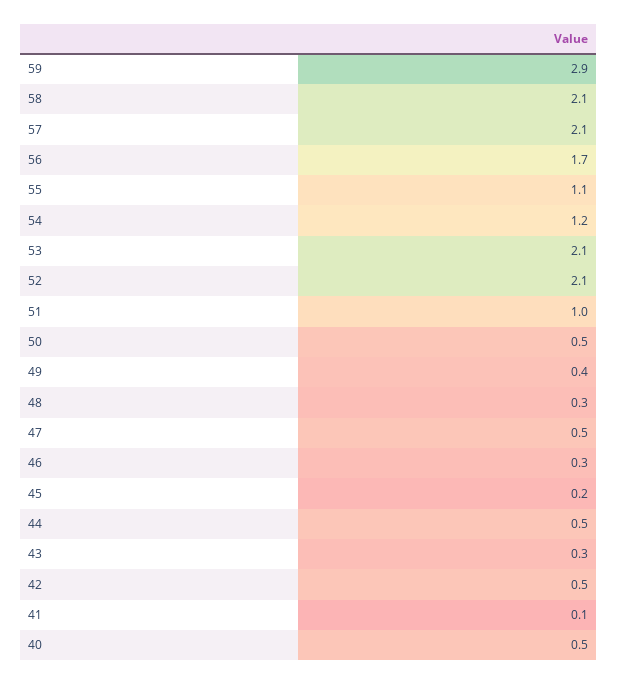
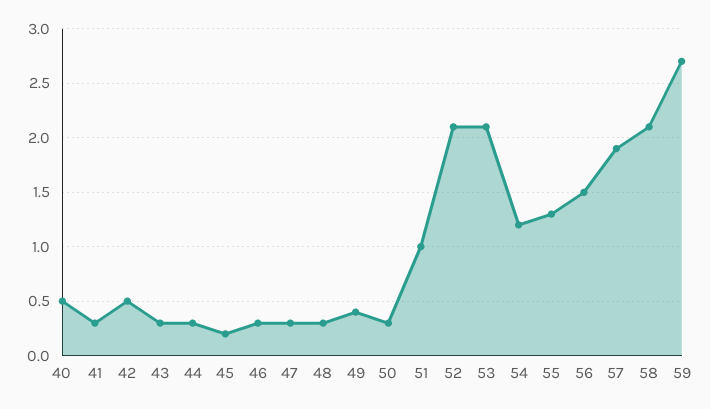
59: 2.9 -> 2.7
57: 2.1 -> 1.9
56: 1.7 -> 1.5
55: 1.1 -> 1.3
50: 0.5 -> 0.3
47: 0.5 -> 0.3
44: 0.5 -> 0.3
41: 0.1 -> 0.3

